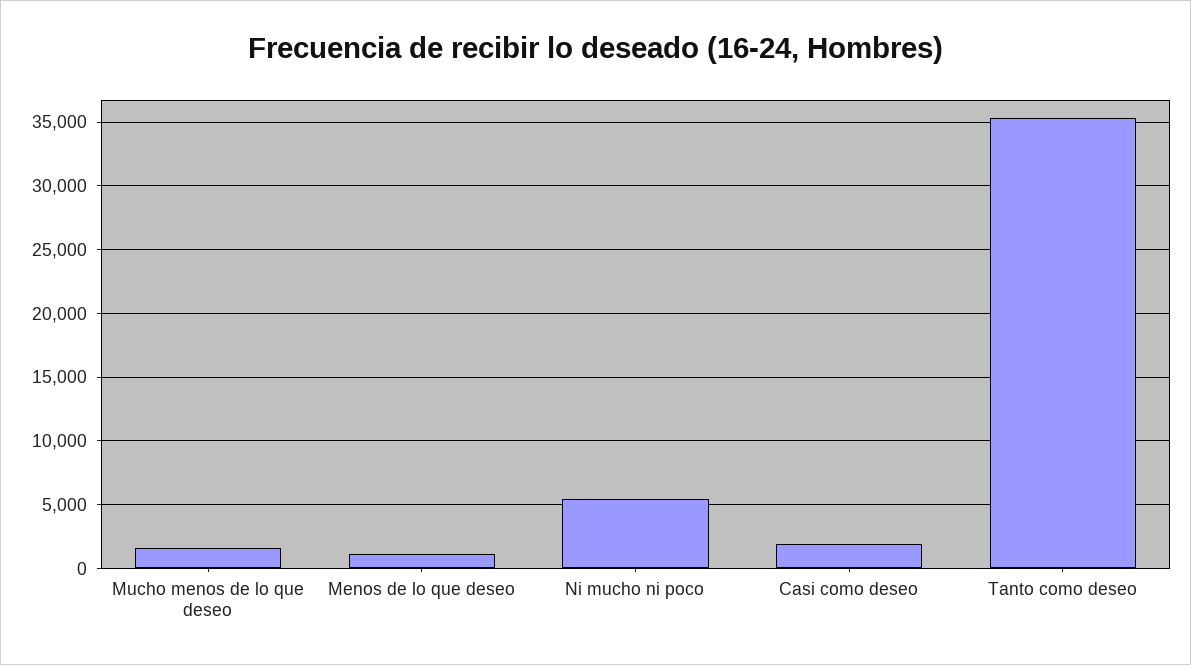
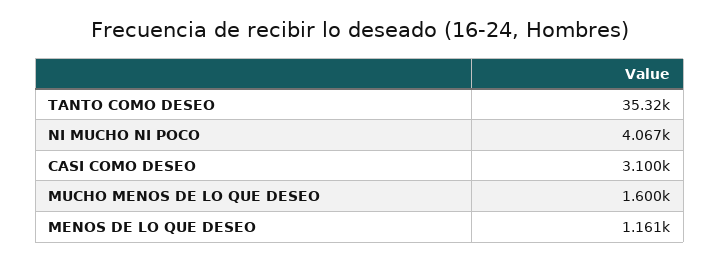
Ni mucho ni poco: 5500 -> 4067
Casi como deseo: 2000 -> 3100

